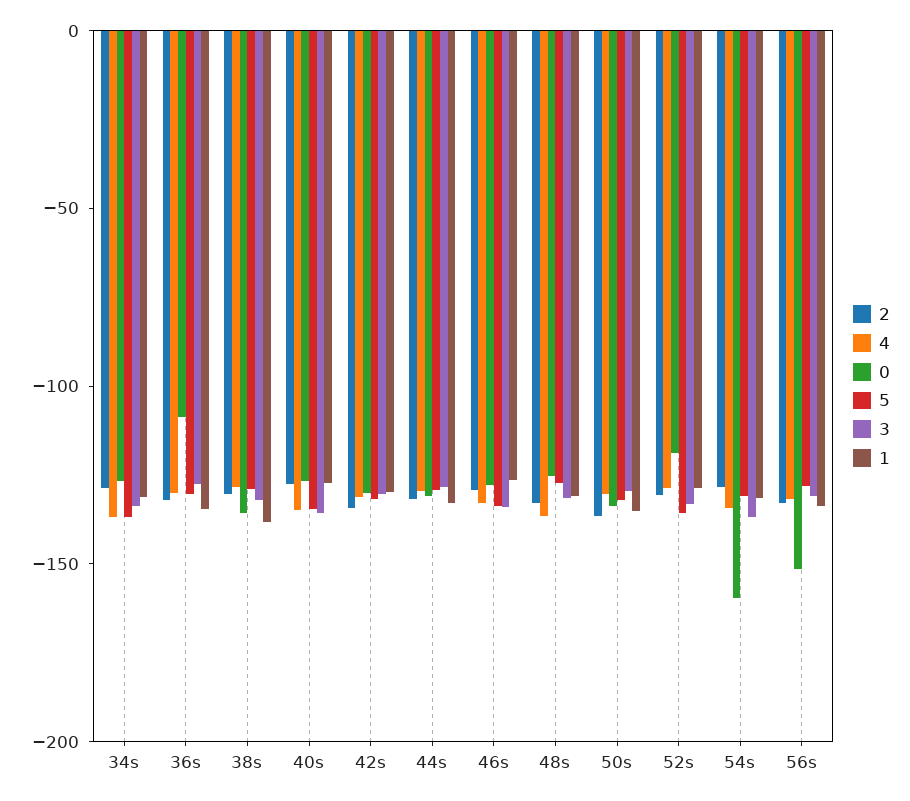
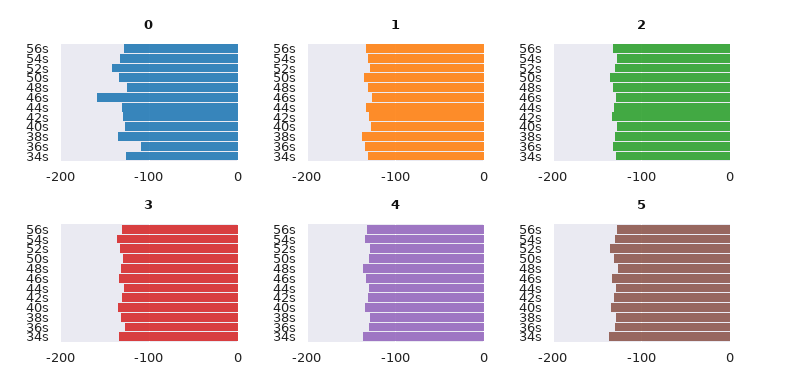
0, 46s: -130 -> -160
0, 52s: -120 -> -140
0, 54s: -160 -> -130
0, 56s: -150 -> -130

